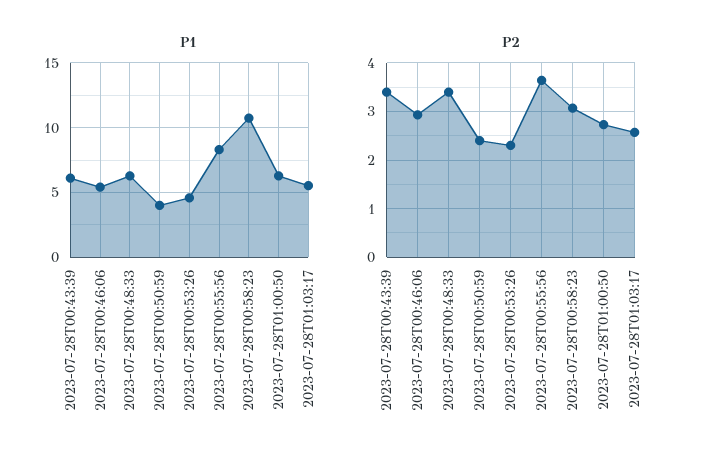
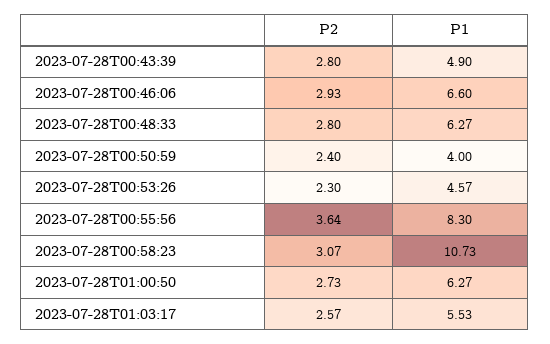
P1, 2023-07-28T00:43:39: 6 -> 4.9
P1, 2023-07-28T00:46:06: 5.5 -> 6.6
P2, 2023-07-28T00:43:39: 3.4 -> 2.8
P2, 2023-07-28T00:48:33: 3.4 -> 2.8

